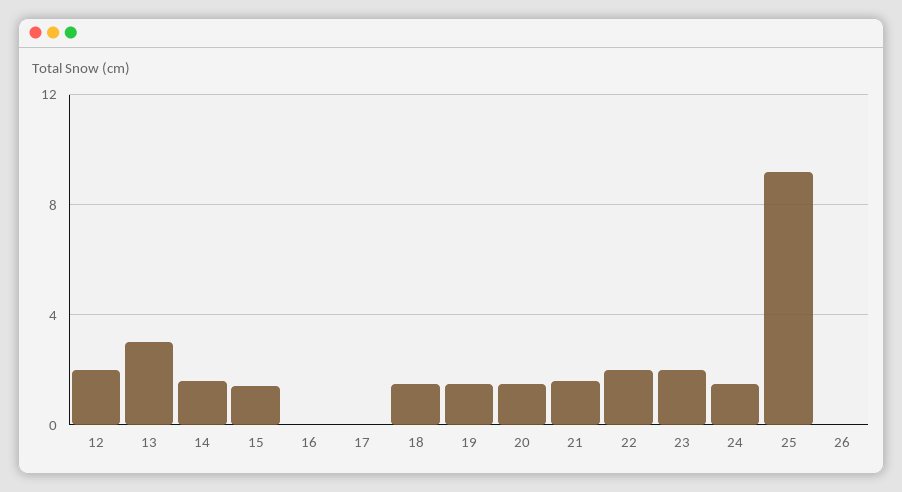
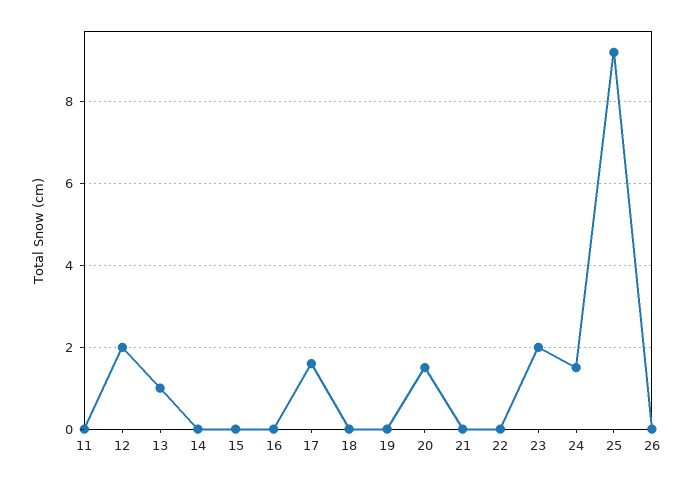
13: 3 -> 1
14: 1.5 -> 0
15: 1.5 -> 0
17: 0 -> 1.5
18: 1.5 -> 0
19: 1.5 -> 0
21: 1.5 -> 0
22: 2 -> 0
11: none -> 0

